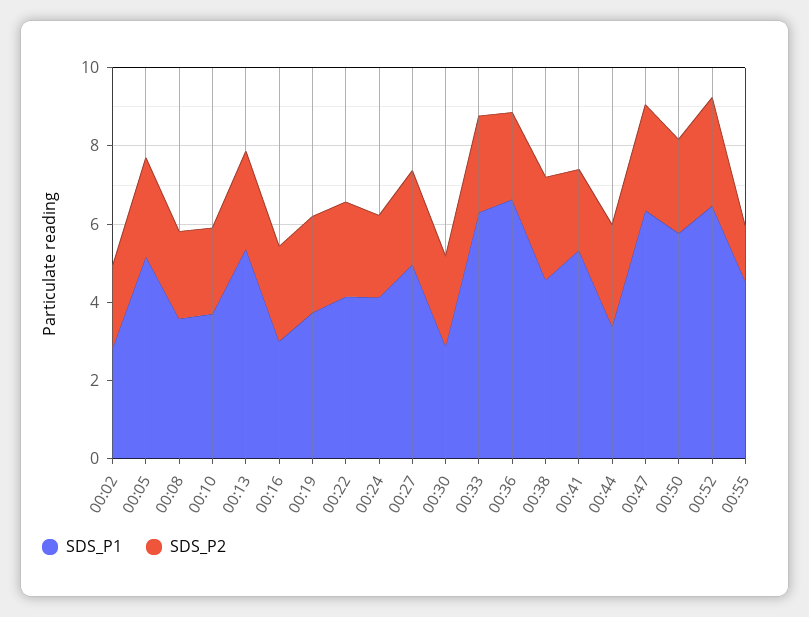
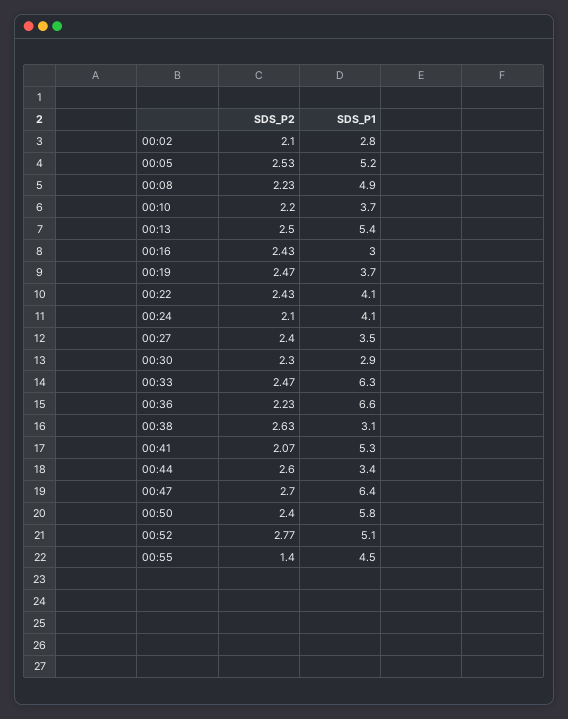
SDS_P1, 00:08: 3.5 -> 4.9
SDS_P1, 00:27: 5 -> 3.5
SDS_P1, 00:38: 4.5 -> 3.1
SDS_P1, 00:52: 6.5 -> 5.1

